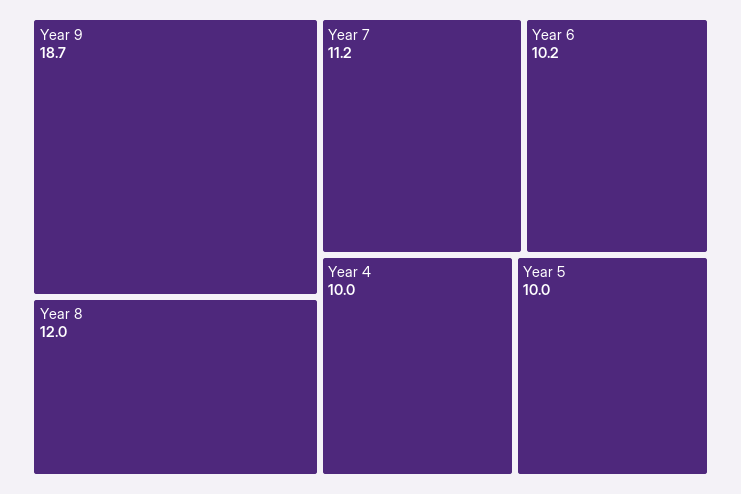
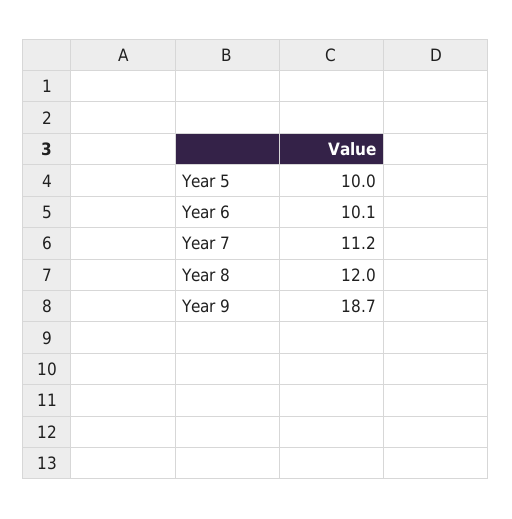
Year 6: 10.2 -> 10.1
Year 4: 10 -> none

